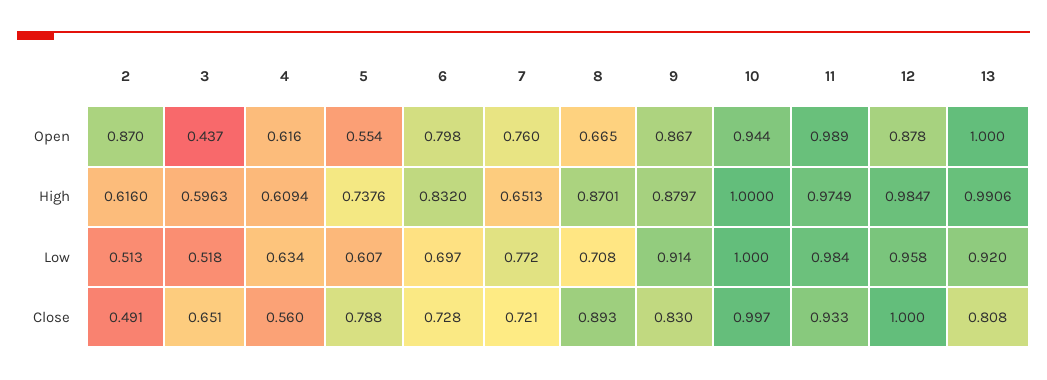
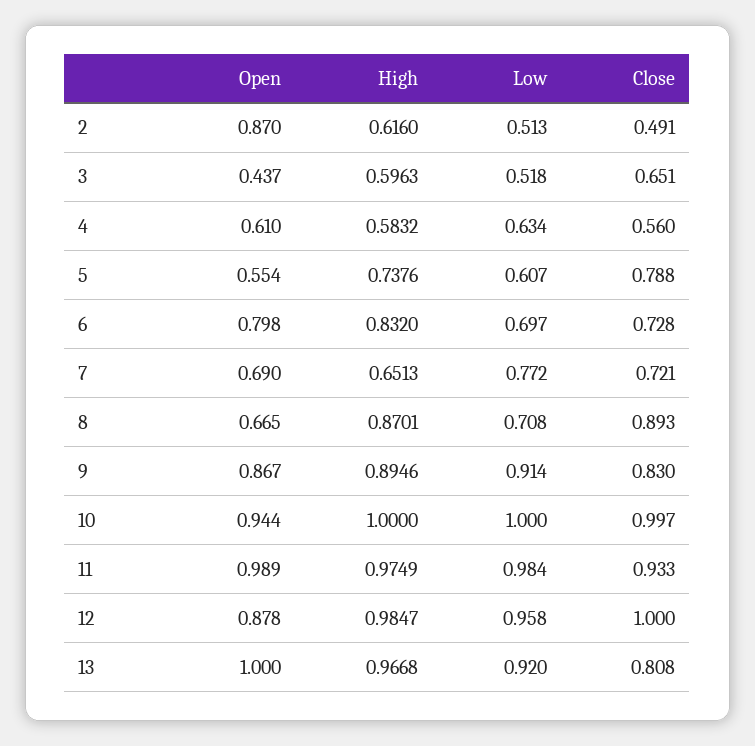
4, Open: 0.616 -> 0.61
7, Open: 0.76 -> 0.69
4, High: 0.6094 -> 0.5832
9, High: 0.8797 -> 0.8946
13, High: 0.9906 -> 0.9668

